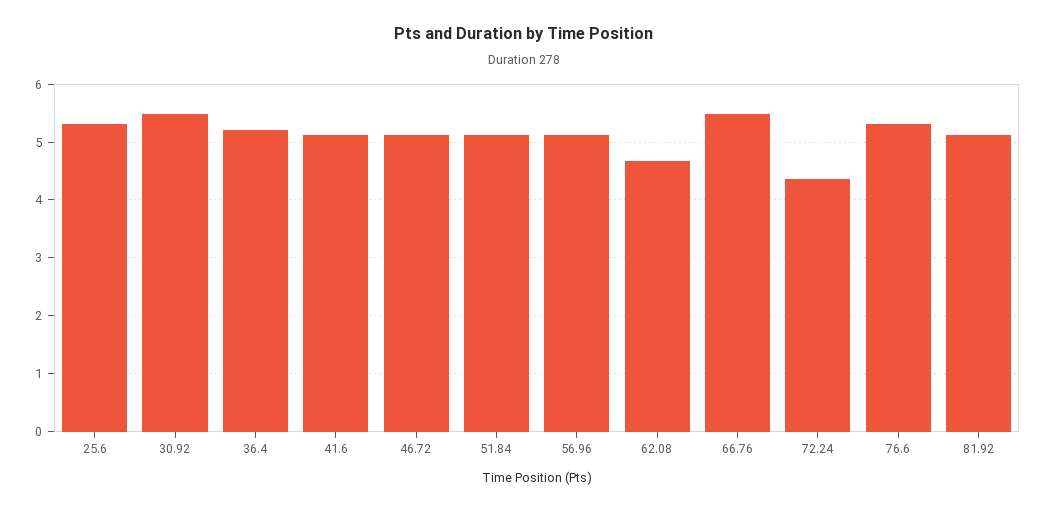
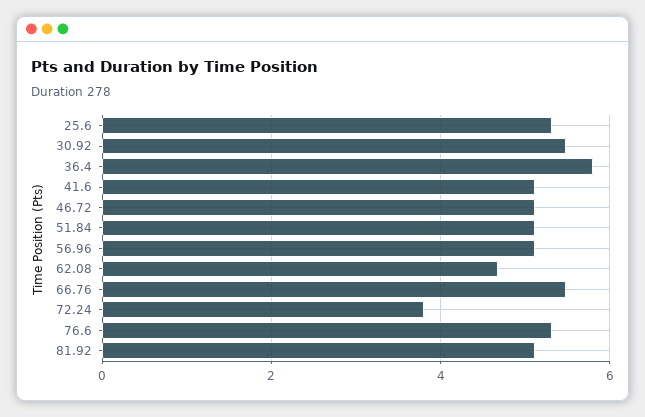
36.4: 5.2 -> 5.8
72.24: 4.4 -> 3.8

